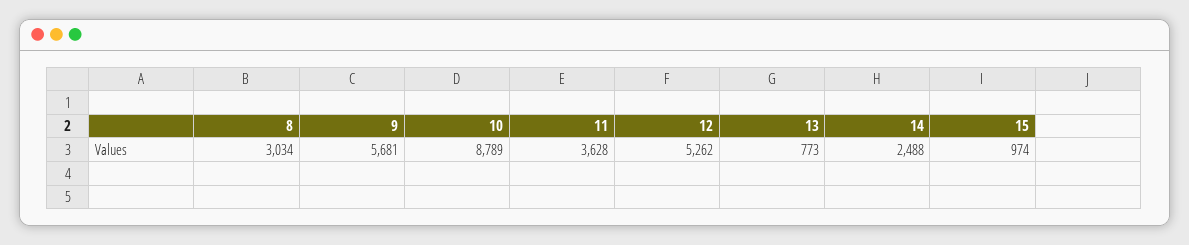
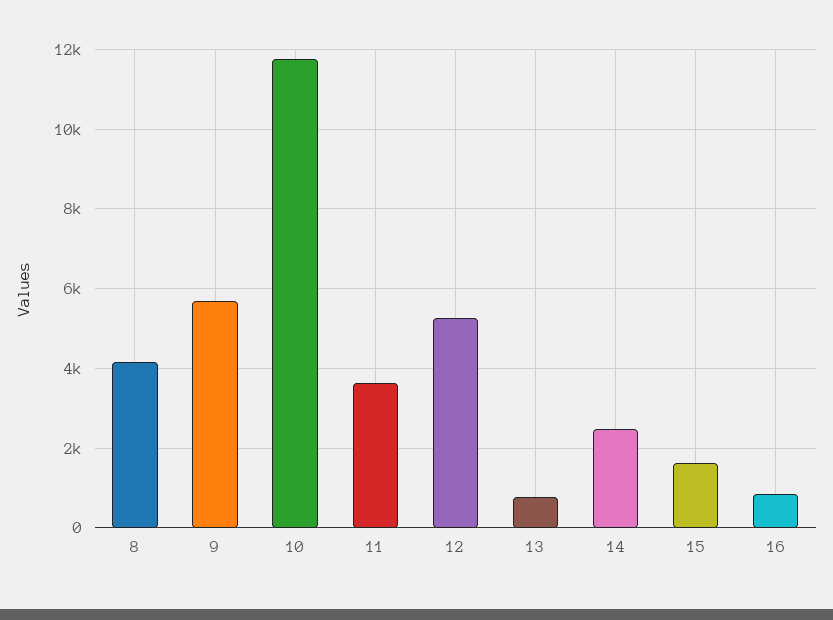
8: 3034 -> 4200
10: 8789 -> 11800
15: 974 -> 1600
16: none -> 800

